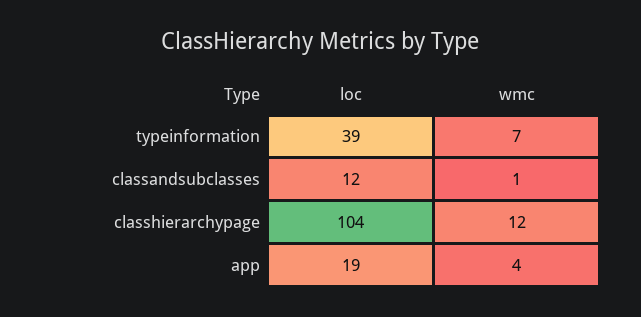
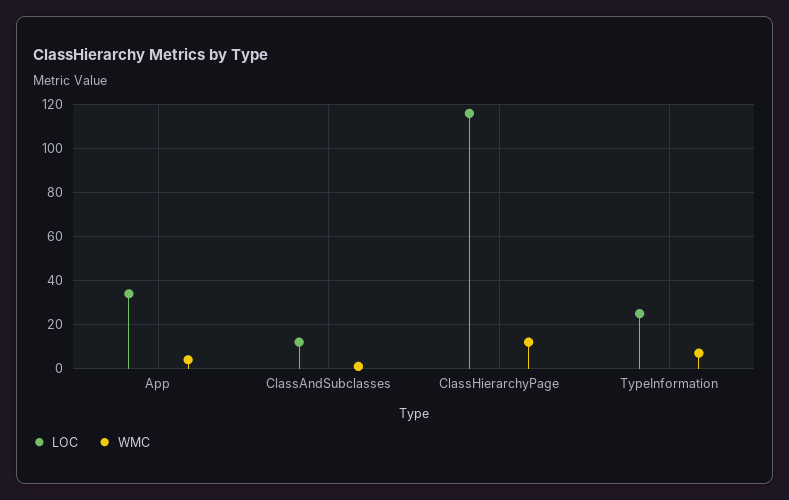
loc, typeinformation: 39 -> 25
loc, classhierarchypage: 104 -> 115
loc, app: 19 -> 35

